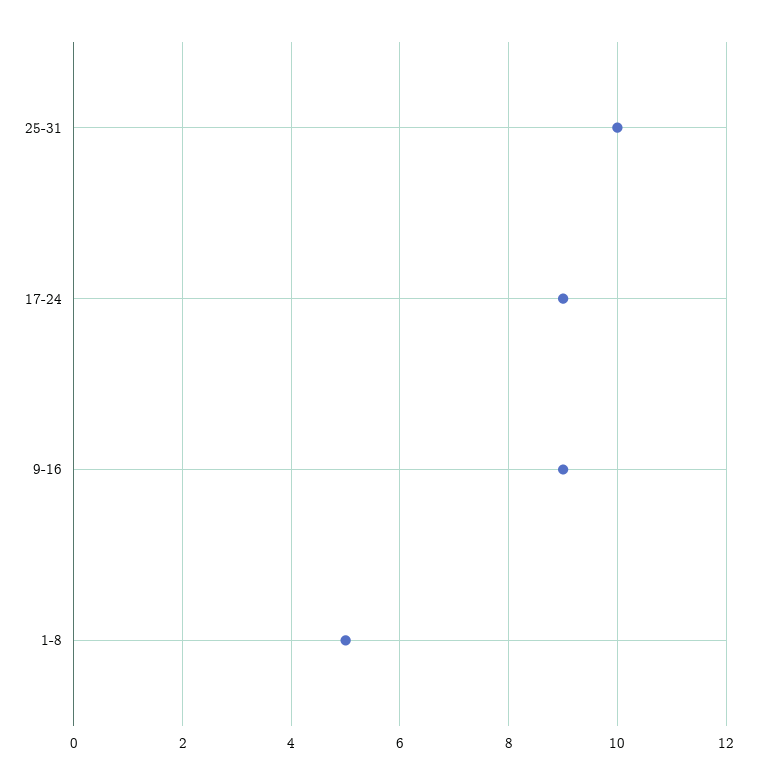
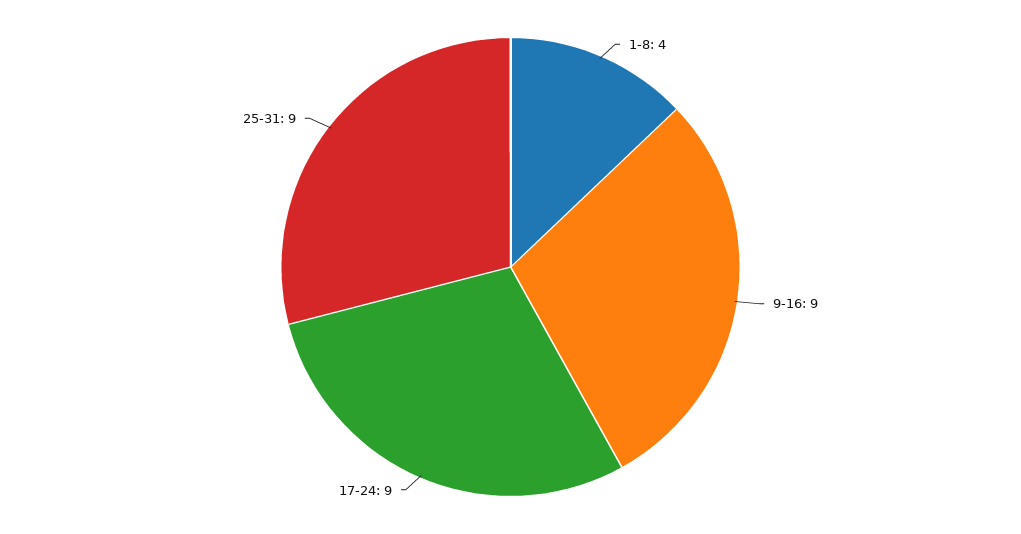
25-31: 10 -> 9
1-8: 5 -> 4

